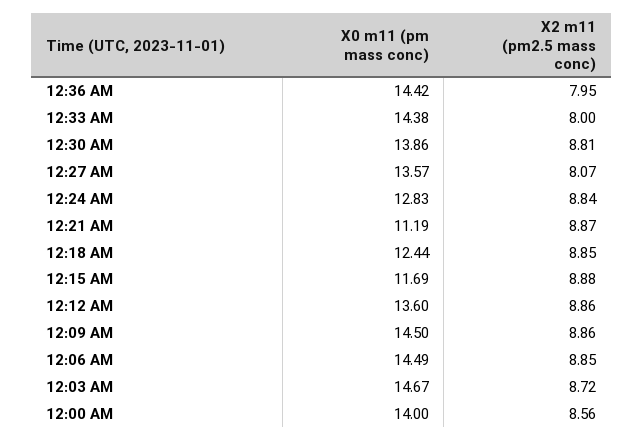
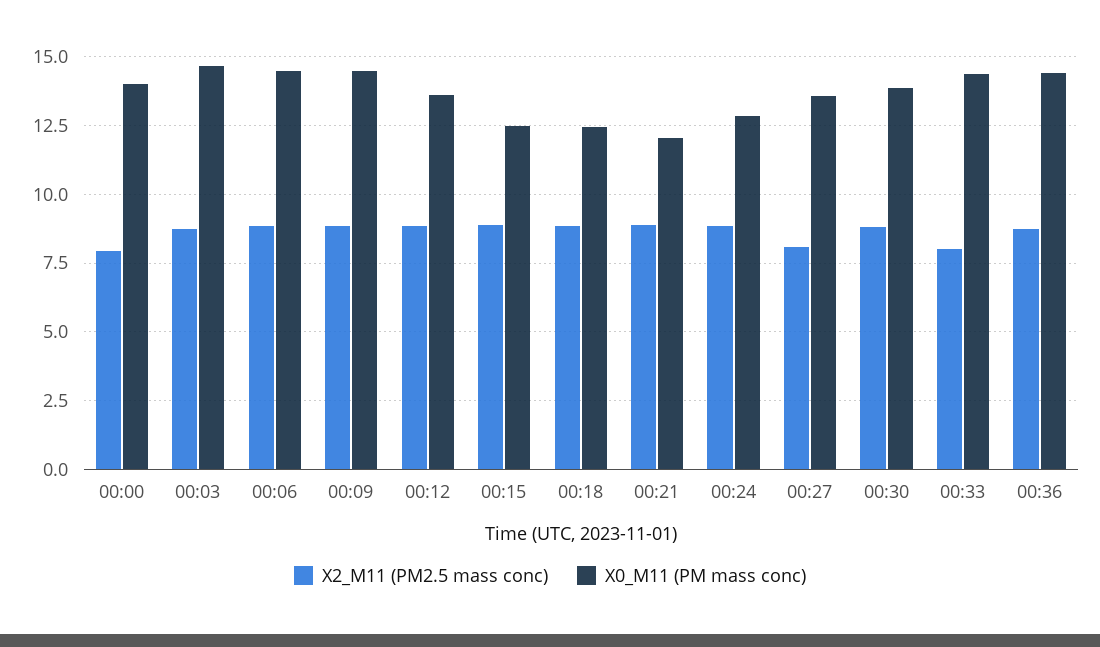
X2 m11 (pm2.5 mass conc), 12:36 AM: 7.95 -> 8.75
X0 m11 (pm mass conc), 12:21 AM: 11.19 -> 12
X0 m11 (pm mass conc), 12:15 AM: 11.69 -> 12.5
X2 m11 (pm2.5 mass conc), 12:00 AM: 8.56 -> 8

